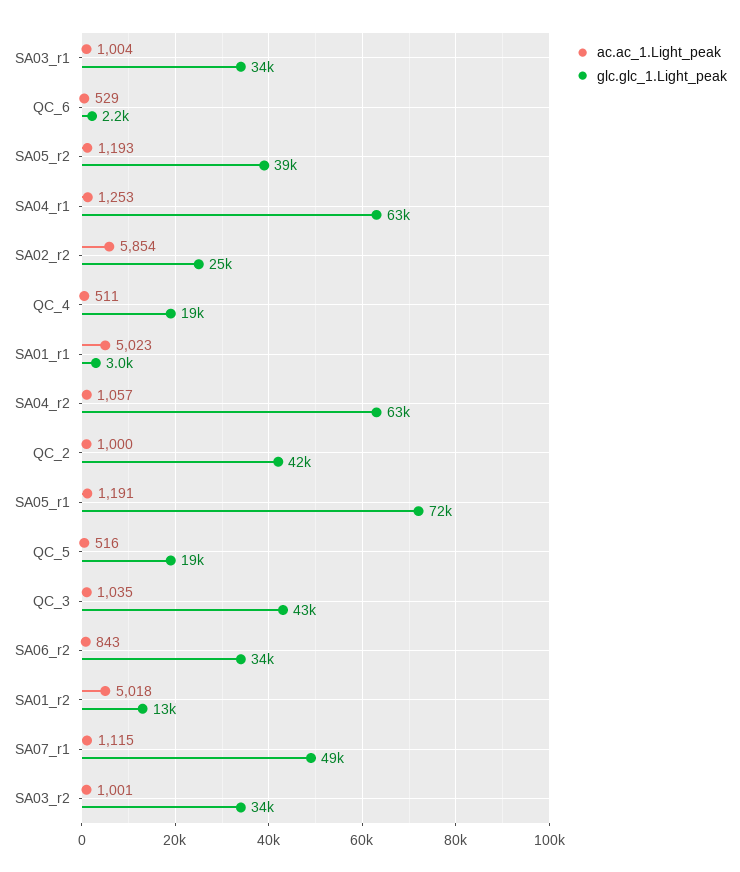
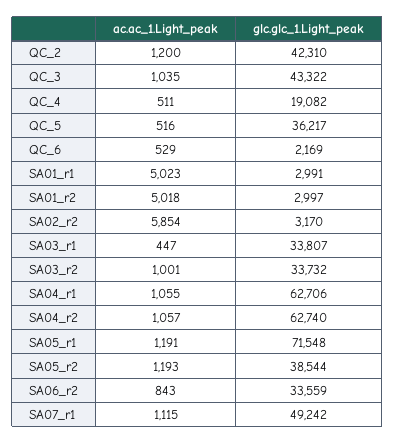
ac.ac_1.Light_peak, SA03_r1: 1004 -> 447
ac.ac_1.Light_peak, SA04_r1: 1253 -> 1055
glc.glc_1.Light_peak, SA02_r2: 25000 -> 3170
ac.ac_1.Light_peak, QC_2: 1000 -> 1200
glc.glc_1.Light_peak, QC_5: 19000 -> 36217
glc.glc_1.Light_peak, SA01_r2: 13000 -> 2997

